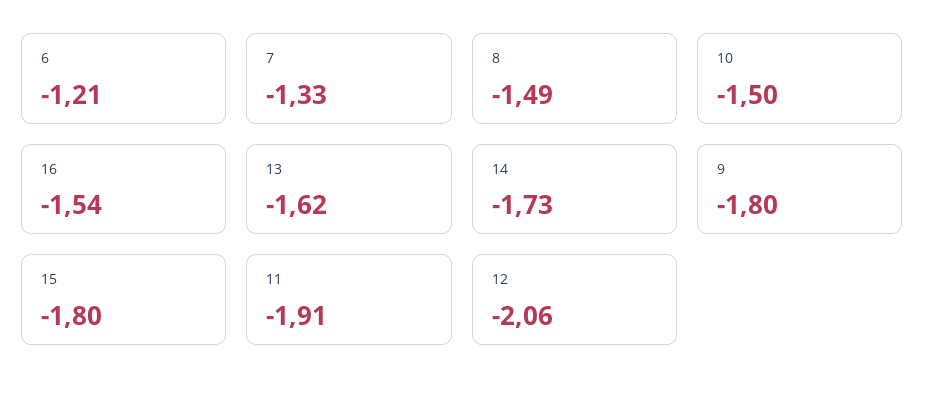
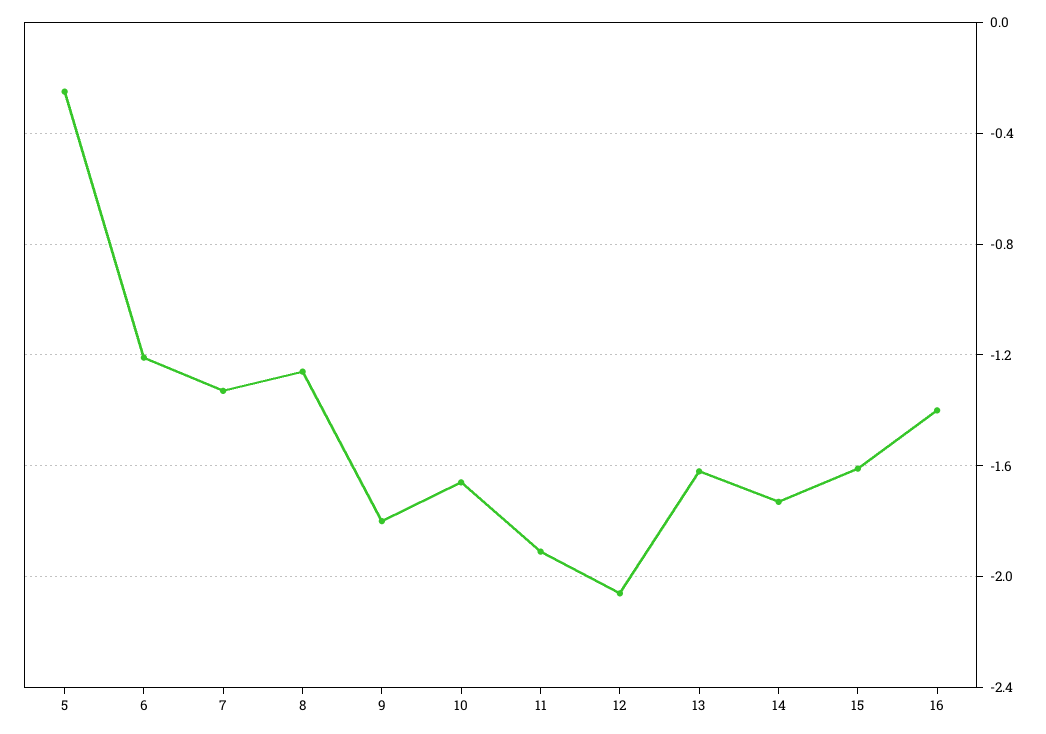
8: -1.49 -> -1.25
10: -1.5 -> -1.65
16: -1.54 -> -1.4
15: -1.8 -> -1.6
5: none -> -0.25

